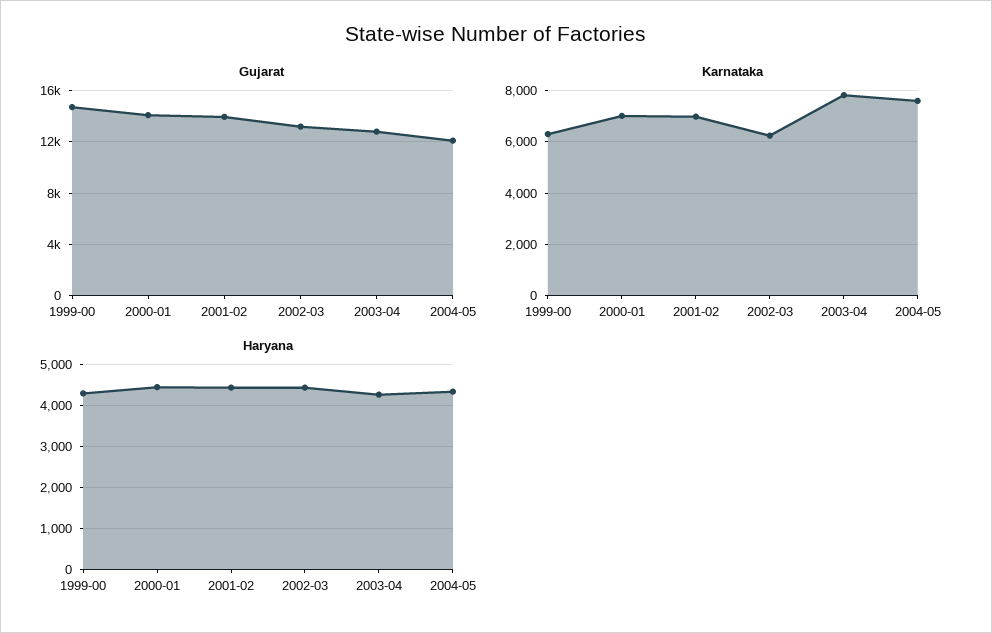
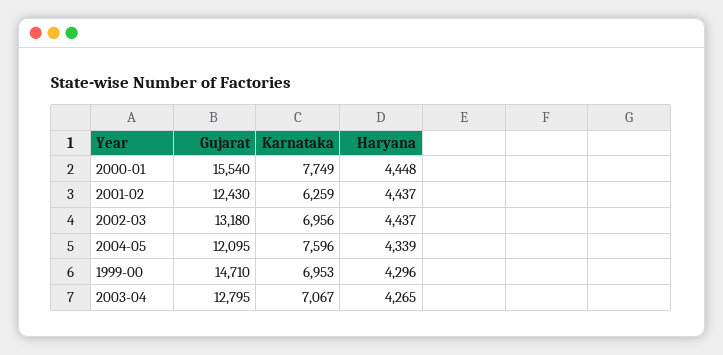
Gujarat, 2000-01: 14000 -> 15540
Gujarat, 2001-02: 14000 -> 12430
Karnataka, 1999-00: 6250 -> 6953
Karnataka, 2000-01: 7000 -> 7749
Karnataka, 2001-02: 7000 -> 6259
Karnataka, 2002-03: 6250 -> 6956
Karnataka, 2003-04: 7750 -> 7067

